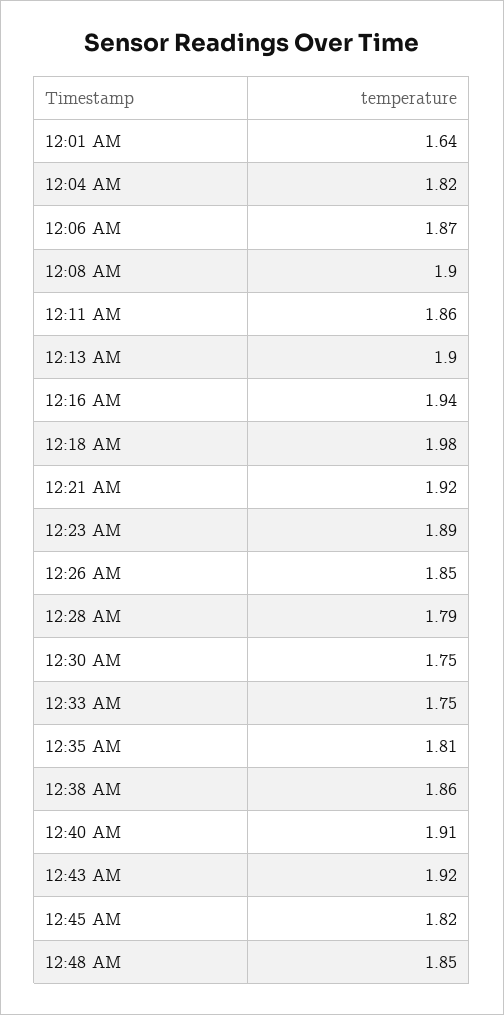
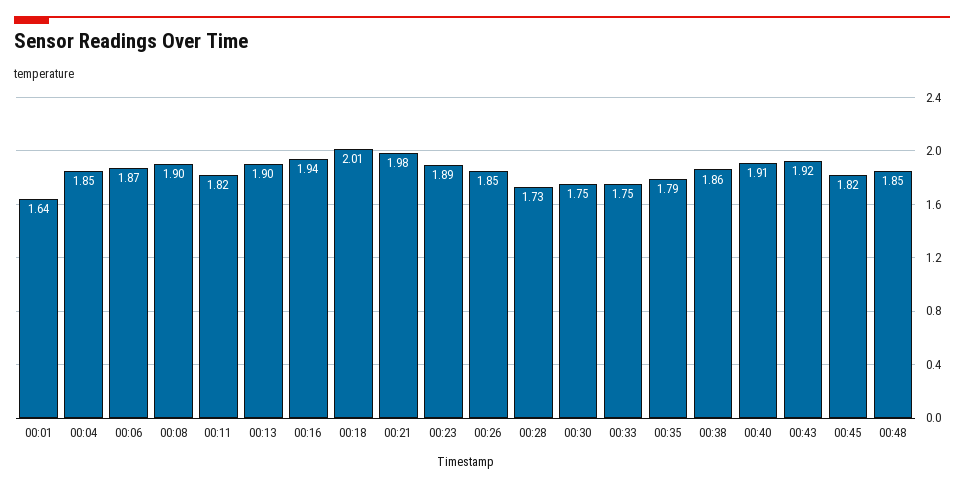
12:04 AM: 1.82 -> 1.85
12:11 AM: 1.86 -> 1.82
12:18 AM: 1.98 -> 2.01
12:21 AM: 1.92 -> 1.98
12:28 AM: 1.79 -> 1.73
12:35 AM: 1.81 -> 1.79

